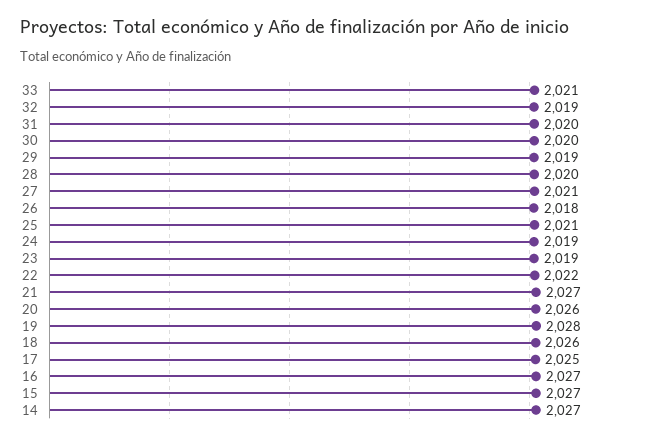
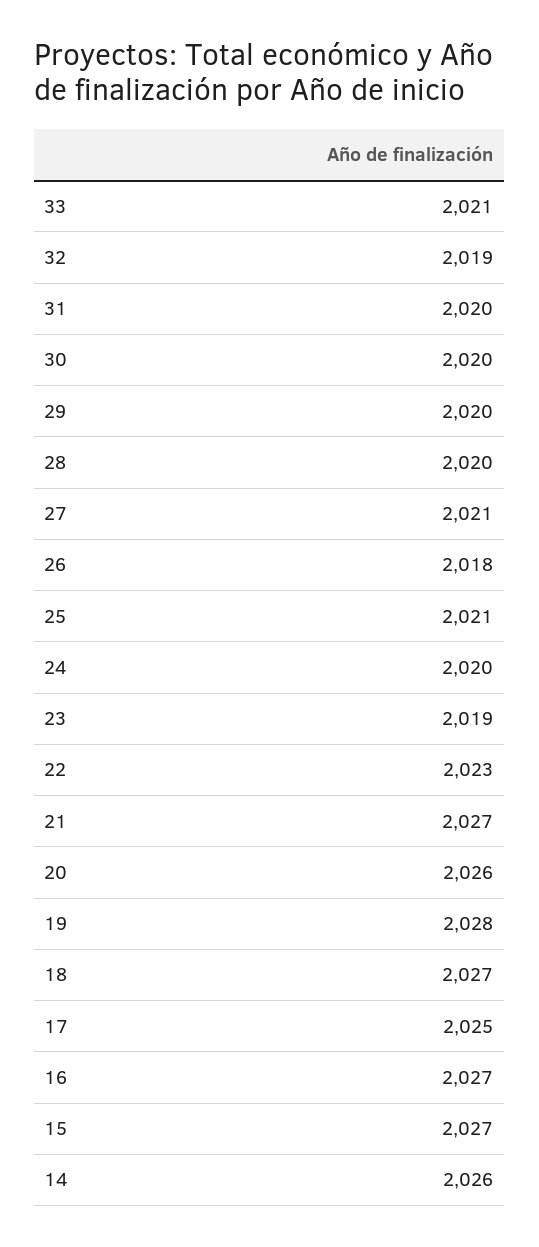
29: 2019 -> 2020
24: 2019 -> 2020
22: 2022 -> 2023
18: 2026 -> 2027
14: 2027 -> 2026

